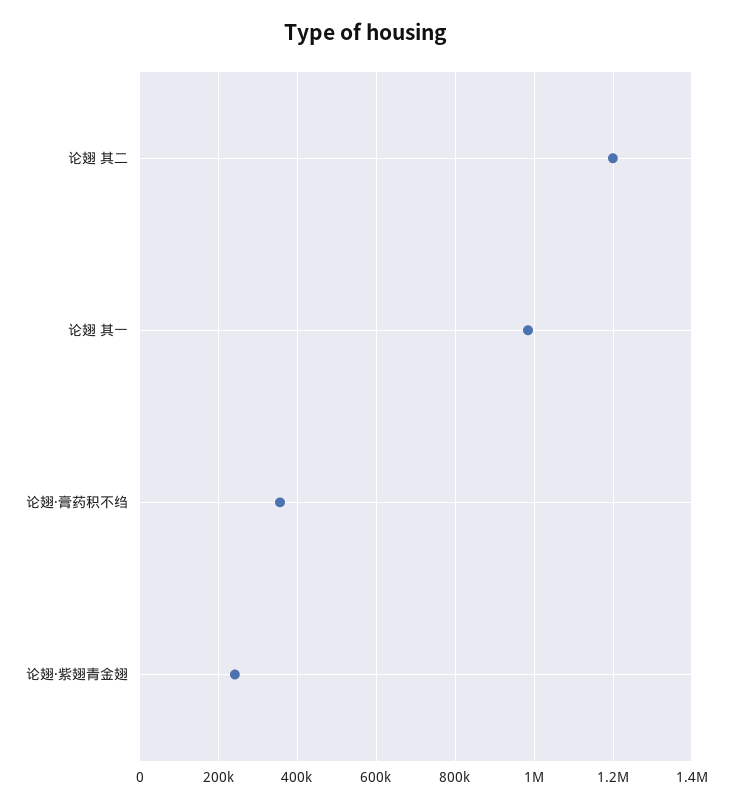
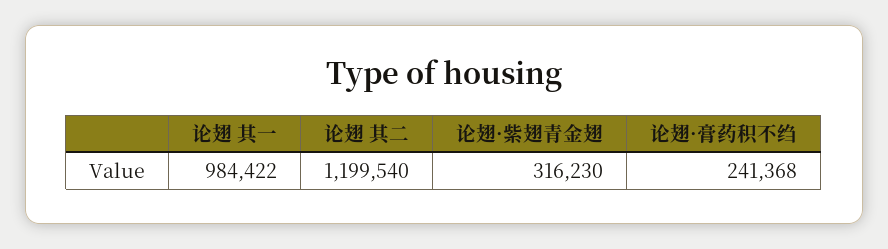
论翅·膏药积不绉: 360000 -> 241368
论翅·紫翅青金翅: 240000 -> 316230

